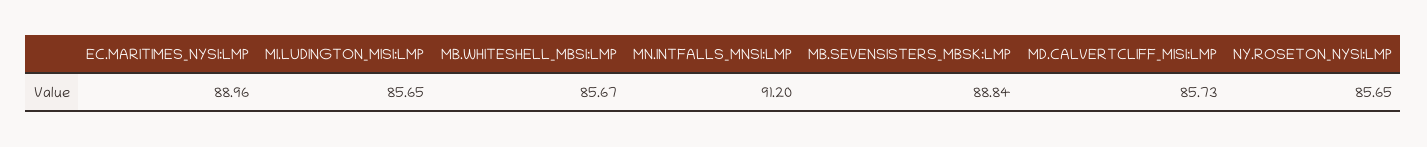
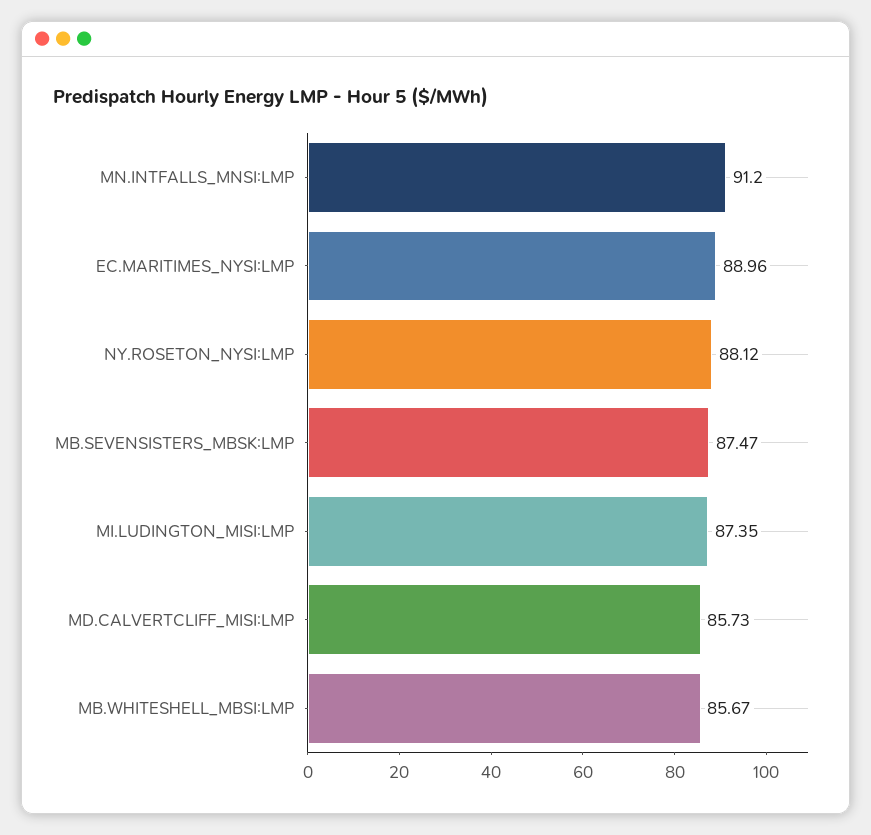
MI.LUDINGTON_MISI:LMP: 85.65 -> 87.35
MB.SEVENSISTERS_MBSK:LMP: 88.84 -> 87.47
NY.ROSETON_NYSI:LMP: 85.65 -> 88.12

